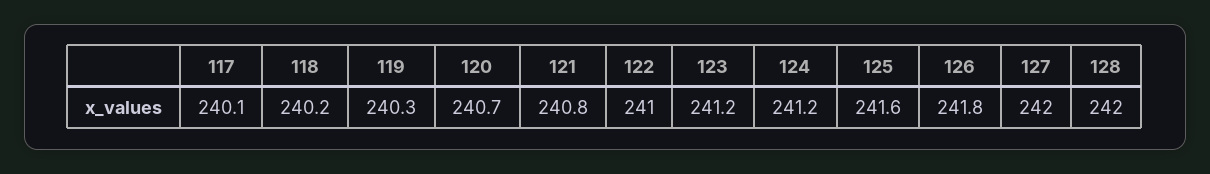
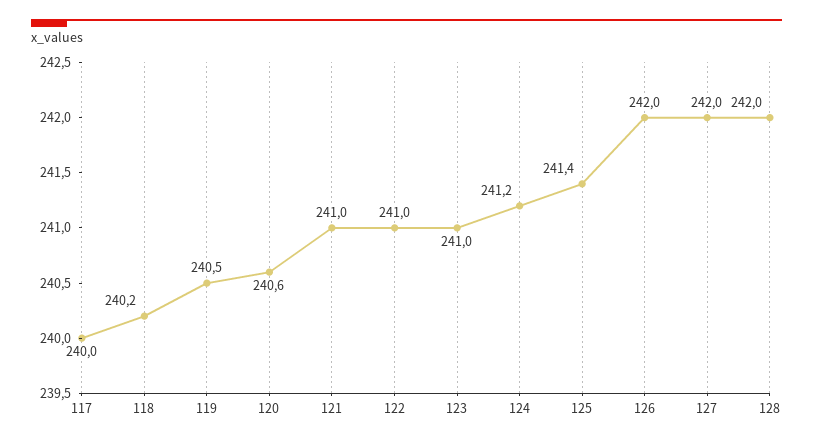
117: 240.1 -> 240
119: 240.3 -> 240.5
120: 240.7 -> 240.6
121: 240.8 -> 241
123: 241.2 -> 241
125: 241.6 -> 241.4
126: 241.8 -> 242

